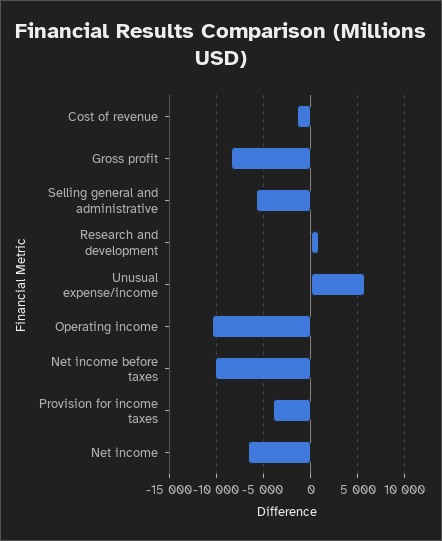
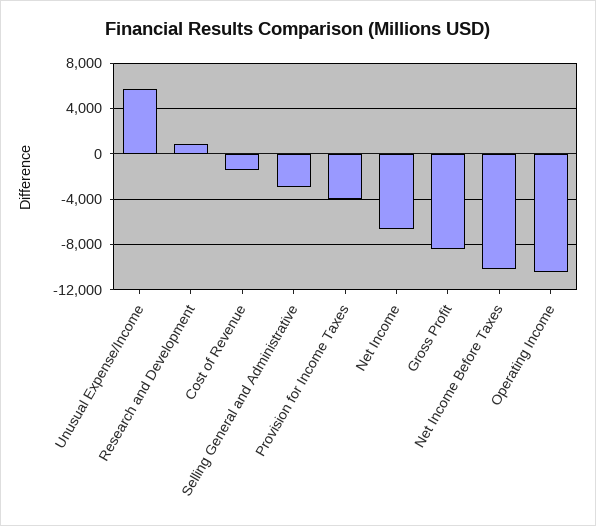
Selling general and administrative: -6000 -> -3000

